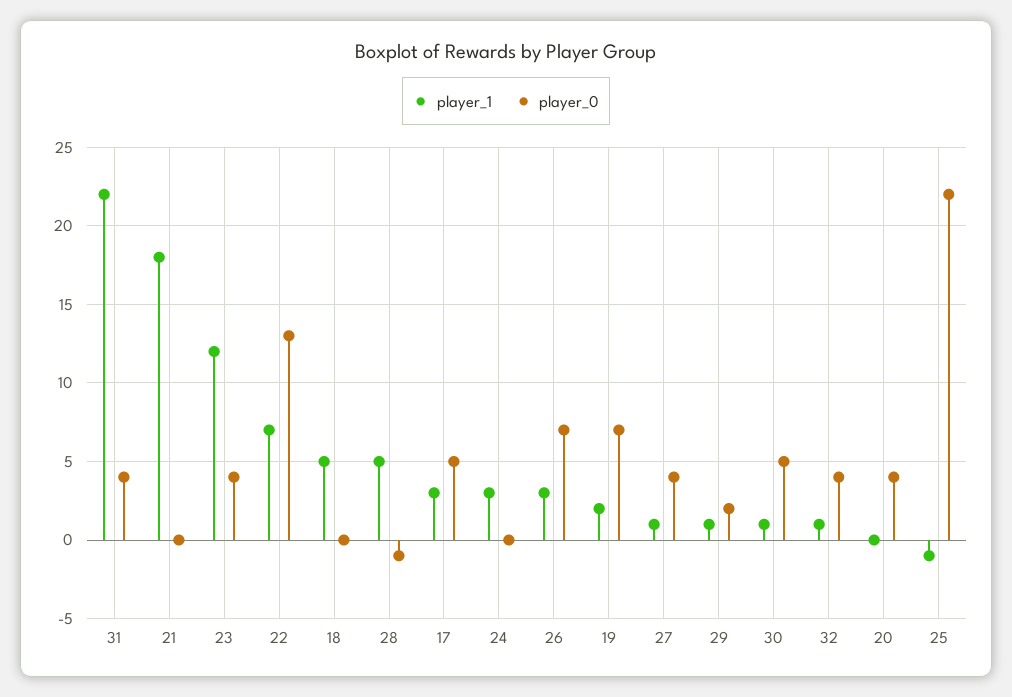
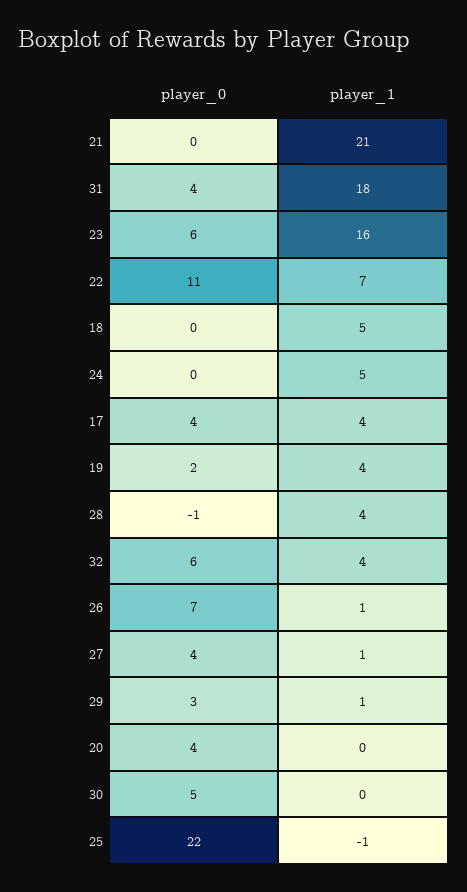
player_1, 31: 22 -> 18
player_1, 21: 18 -> 21
player_1, 23: 12 -> 16
player_0, 23: 4 -> 6
player_0, 22: 13 -> 11
player_1, 28: 5 -> 4
player_1, 17: 3 -> 4
player_0, 17: 5 -> 4
player_1, 24: 3 -> 5
player_1, 26: 3 -> 1
player_1, 19: 2 -> 4
player_0, 19: 7 -> 2
player_0, 29: 2 -> 3
player_1, 30: 1 -> 0
player_1, 32: 1 -> 4
player_0, 32: 4 -> 6

